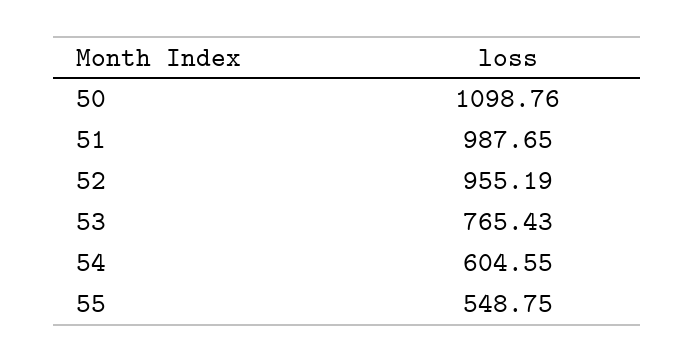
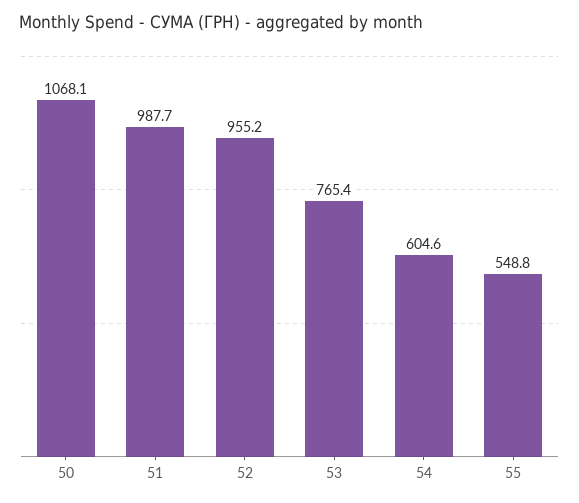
50: 1098.76 -> 1068.1

